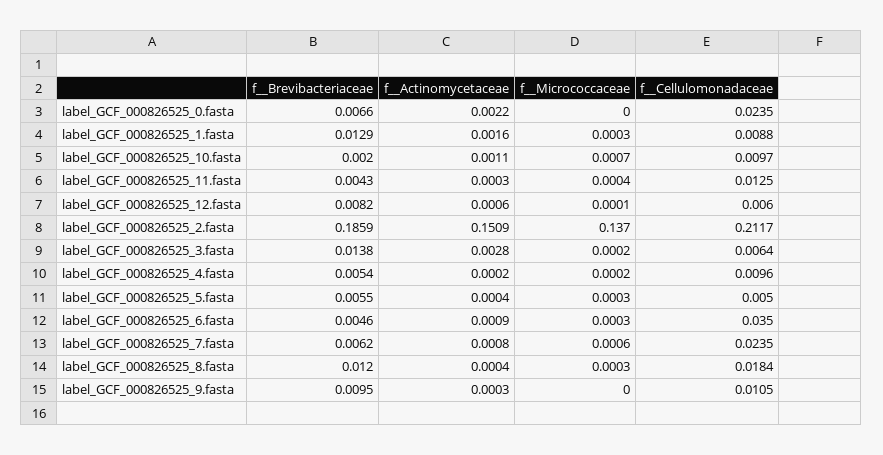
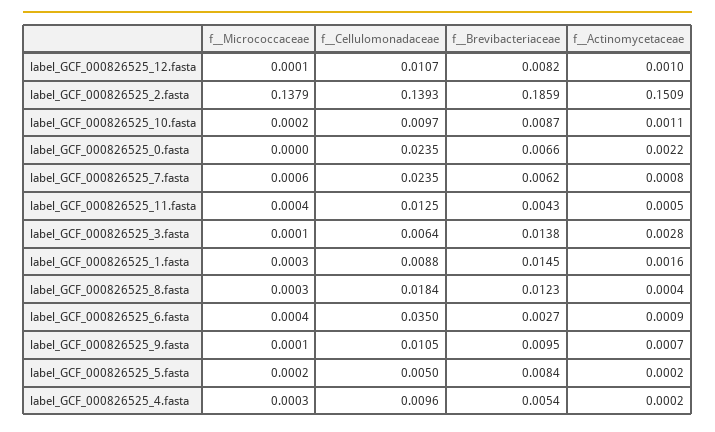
f__Brevibacteriaceae, label_GCF_000826525_1.fasta: 0.0129 -> 0.0145
f__Brevibacteriaceae, label_GCF_000826525_10.fasta: 0.002 -> 0.0087
f__Micrococcaceae, label_GCF_000826525_10.fasta: 0.0007 -> 0.0002
f__Actinomycetaceae, label_GCF_000826525_11.fasta: 0.0003 -> 0.0005
f__Actinomycetaceae, label_GCF_000826525_12.fasta: 0.0006 -> 0.001
f__Cellulomonadaceae, label_GCF_000826525_12.fasta: 0.006 -> 0.0107
f__Micrococcaceae, label_GCF_000826525_2.fasta: 0.137 -> 0.1379
f__Cellulomonadaceae, label_GCF_000826525_2.fasta: 0.2117 -> 0.1393
f__Micrococcaceae, label_GCF_000826525_3.fasta: 0.0002 -> 0.0001
f__Micrococcaceae, label_GCF_000826525_4.fasta: 0.0002 -> 0.0003
f__Brevibacteriaceae, label_GCF_000826525_5.fasta: 0.0055 -> 0.0084
f__Actinomycetaceae, label_GCF_000826525_5.fasta: 0.0004 -> 0.0002
f__Micrococcaceae, label_GCF_000826525_5.fasta: 0.0003 -> 0.0002
f__Brevibacteriaceae, label_GCF_000826525_6.fasta: 0.0046 -> 0.0027
f__Micrococcaceae, label_GCF_000826525_6.fasta: 0.0003 -> 0.0004
f__Brevibacteriaceae, label_GCF_000826525_8.fasta: 0.012 -> 0.0123
f__Actinomycetaceae, label_GCF_000826525_9.fasta: 0.0003 -> 0.0007
f__Micrococcaceae, label_GCF_000826525_9.fasta: 0 -> 0.0001

